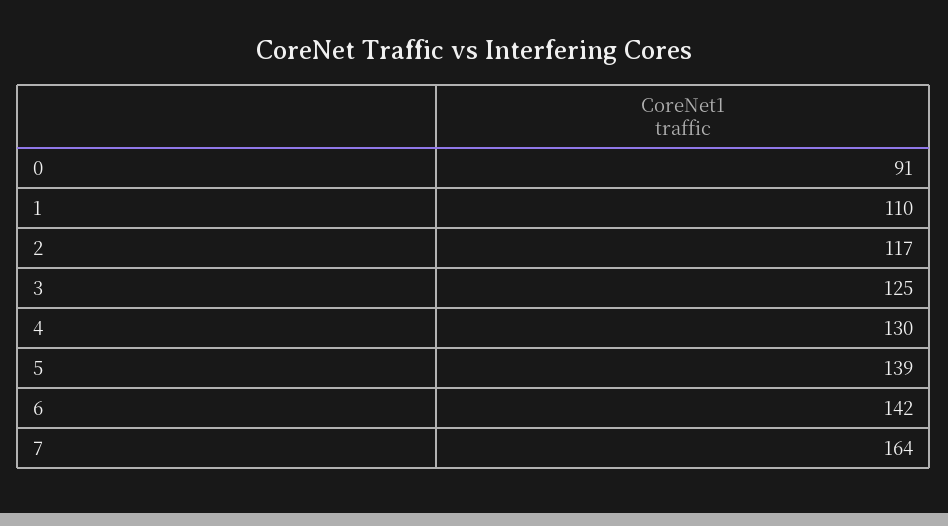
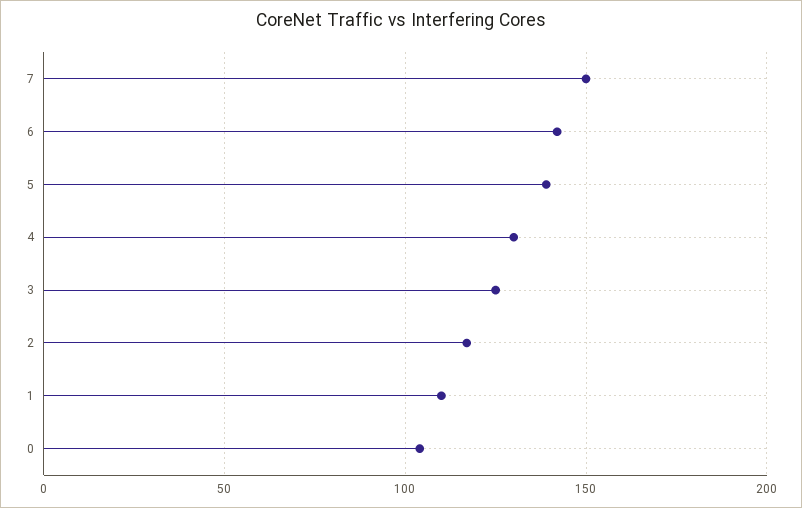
0: 91 -> 105
7: 164 -> 150

